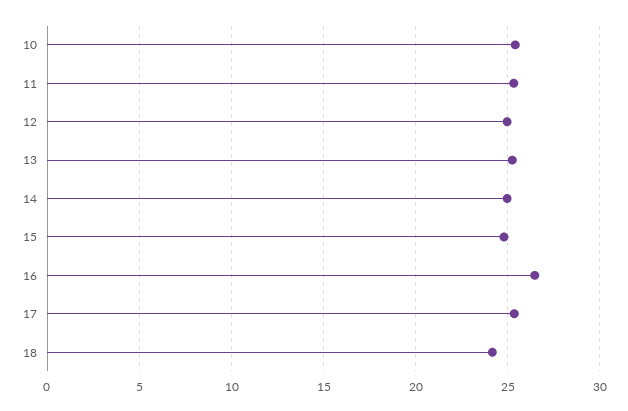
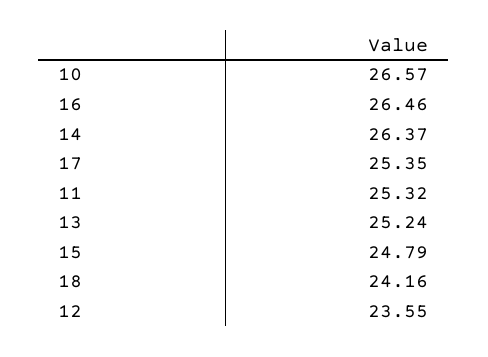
10: 25.5 -> 26.57
12: 25 -> 23.55
14: 25 -> 26.37

